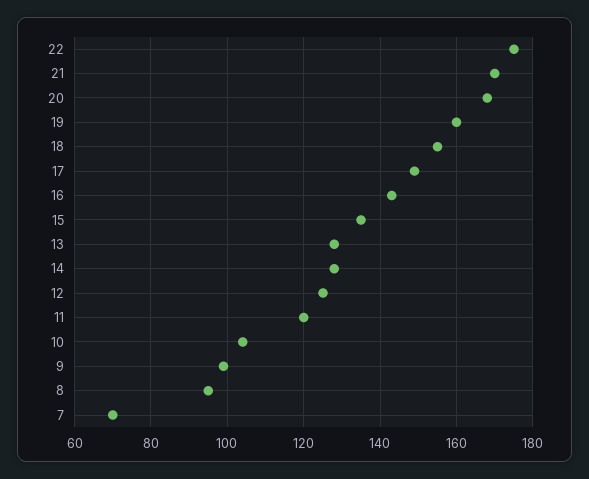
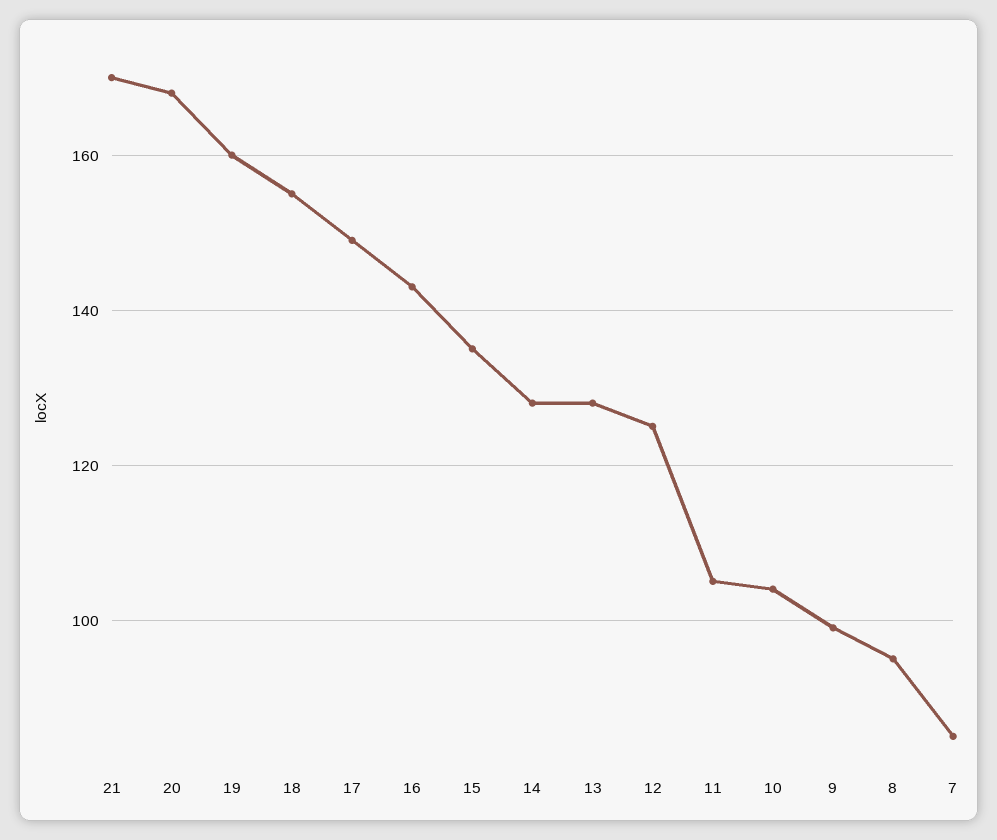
22: 175 -> none
11: 120 -> 105
7: 70 -> 85

